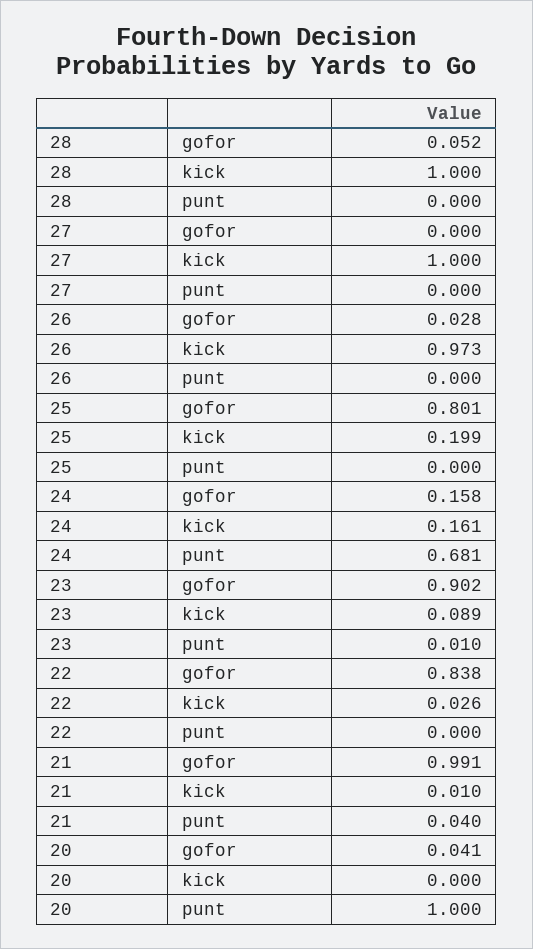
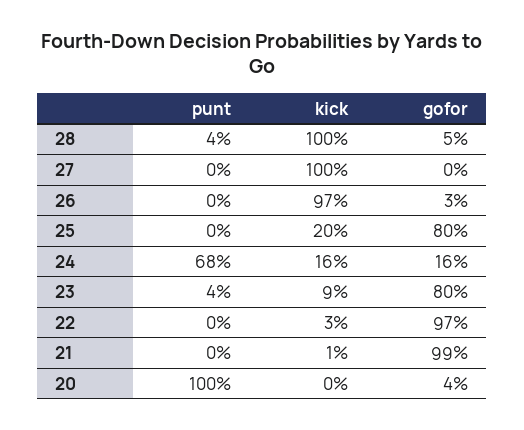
28, punt: 0 -> 0.04
23, gofor: 0.902 -> 0.8
23, punt: 0.01 -> 0.04
22, gofor: 0.838 -> 0.97
21, punt: 0.04 -> 0

